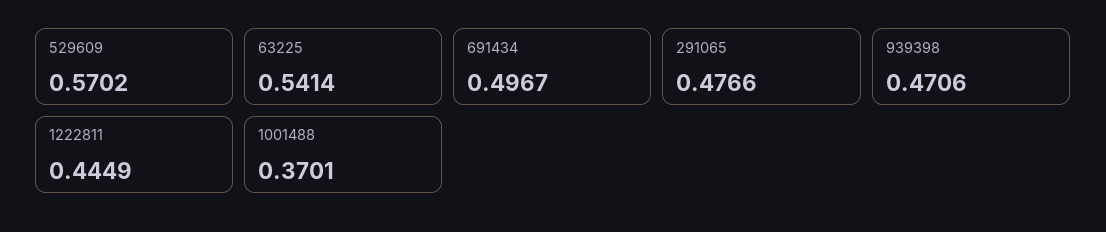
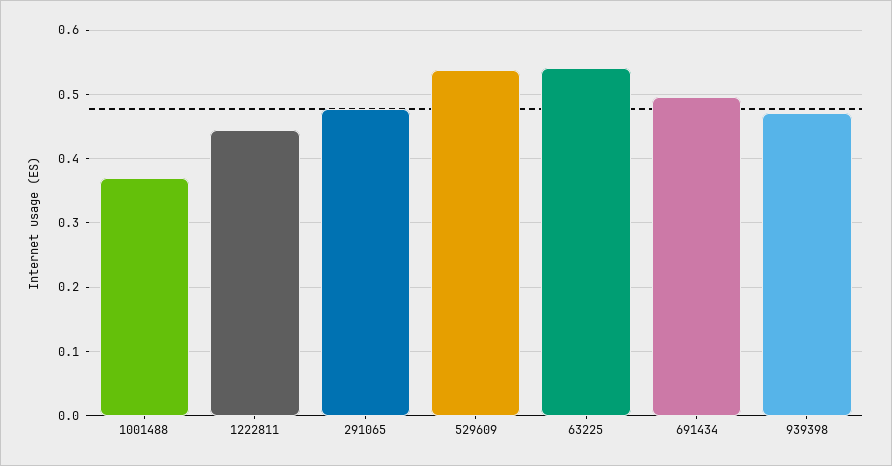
529609: 0.5702 -> 0.54

